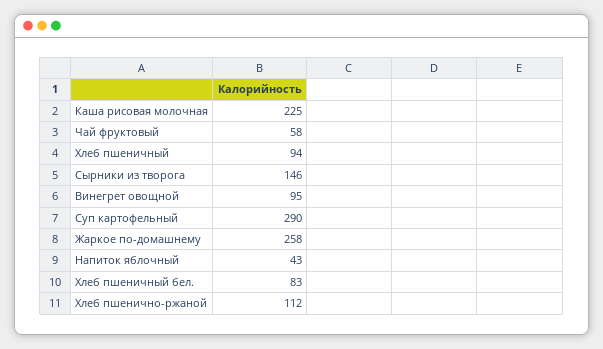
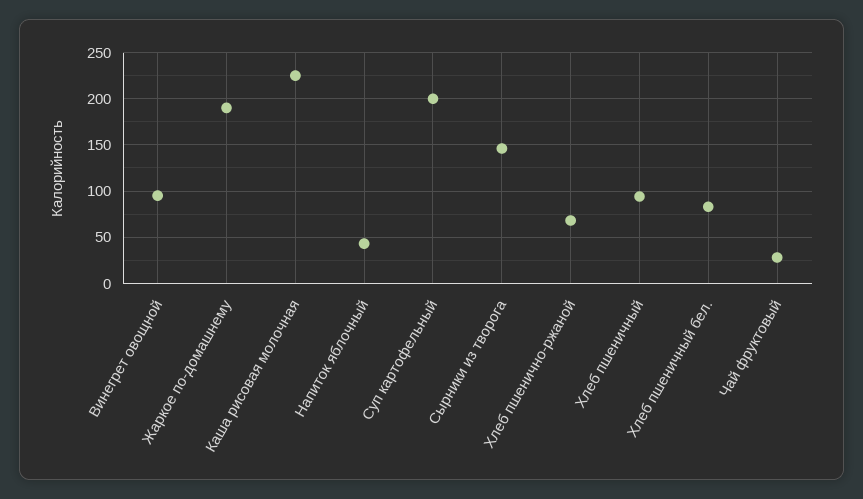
Чай фруктовый: 58 -> 30
Суп картофельный: 290 -> 200
Жаркое по-домашнему: 258 -> 190
Хлеб пшенично-ржаной: 112 -> 70

